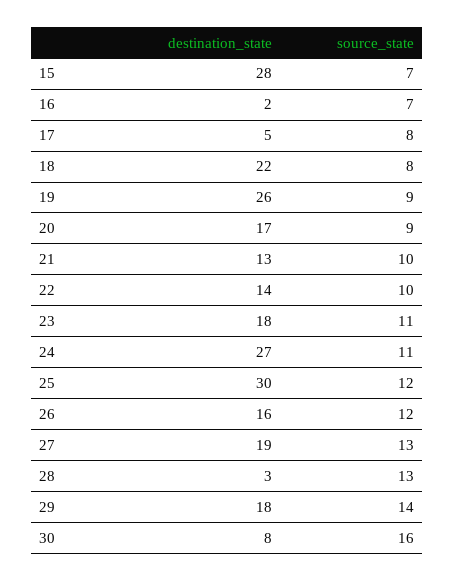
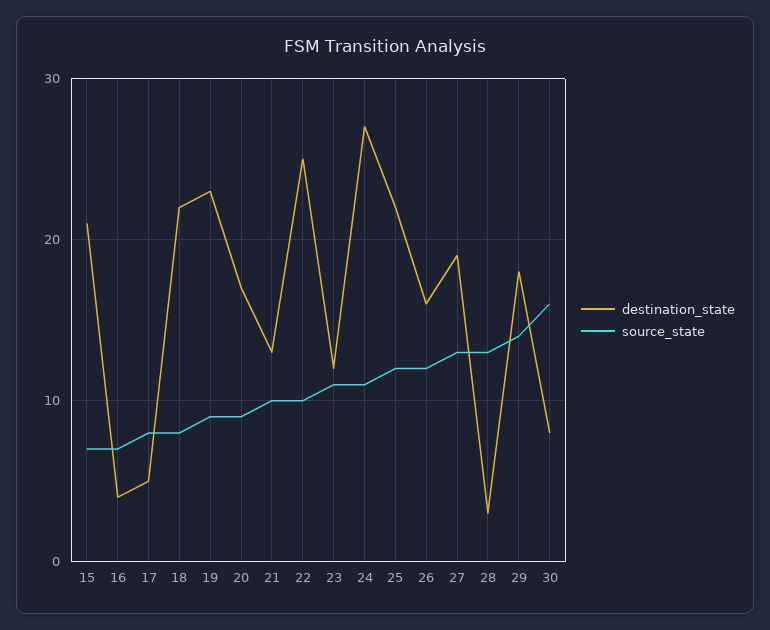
destination_state, 15: 28 -> 21
destination_state, 16: 2 -> 4
destination_state, 19: 26 -> 23
destination_state, 22: 14 -> 25
destination_state, 23: 18 -> 12
destination_state, 25: 30 -> 22

